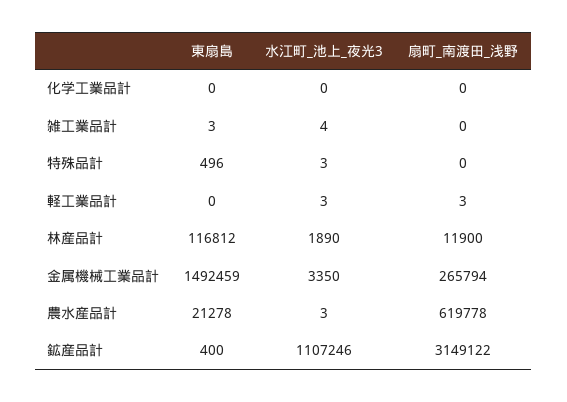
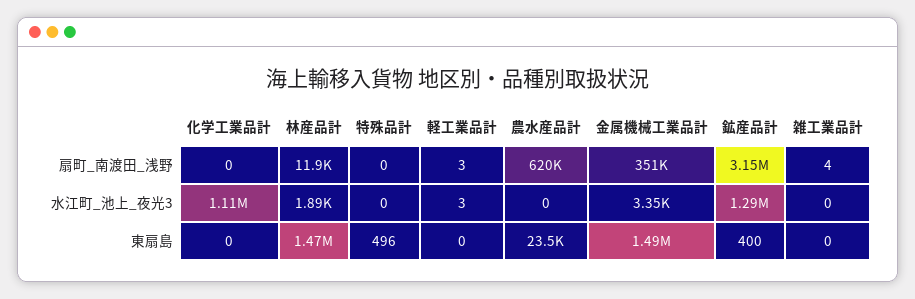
水江町_池上_夜光3, 化学工業品計: 0 -> 1110000
東扇島, 雑工業品計: 3 -> 0
水江町_池上_夜光3, 雑工業品計: 4 -> 0
扇町_南渡田_浅野, 雑工業品計: 0 -> 4
水江町_池上_夜光3, 特殊品計: 3 -> 0
東扇島, 林産品計: 116812 -> 1470000
扇町_南渡田_浅野, 金属機械工業品計: 265794 -> 351000
東扇島, 農水産品計: 21278 -> 23500
水江町_池上_夜光3, 農水産品計: 3 -> 0
水江町_池上_夜光3, 鉱産品計: 1107246 -> 1290000

